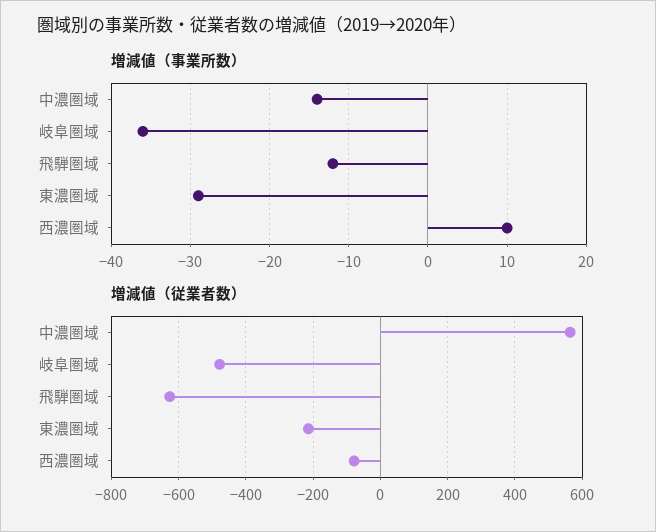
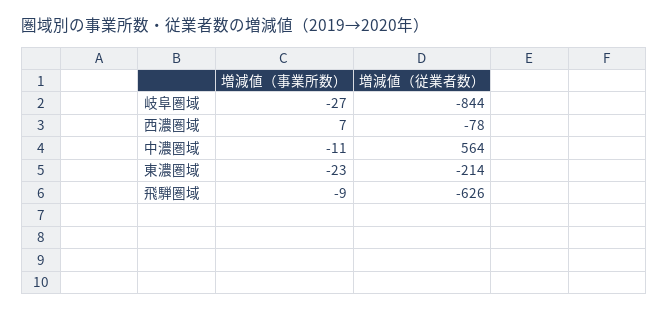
増減値（事業所数）, 中濃圏域: -14 -> -11
増減値（事業所数）, 岐阜圏域: -36 -> -27
増減値（事業所数）, 飛騨圏域: -12 -> -9
増減値（事業所数）, 東濃圏域: -29 -> -23
増減値（事業所数）, 西濃圏域: 10 -> 7
増減値（従業者数）, 岐阜圏域: -480 -> -844

